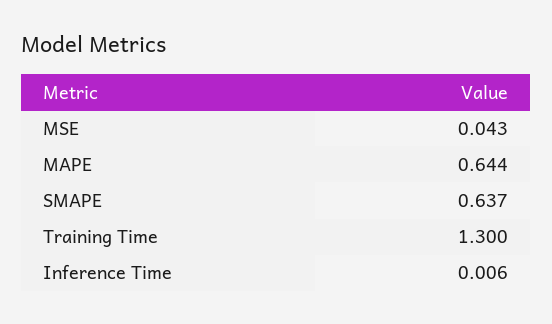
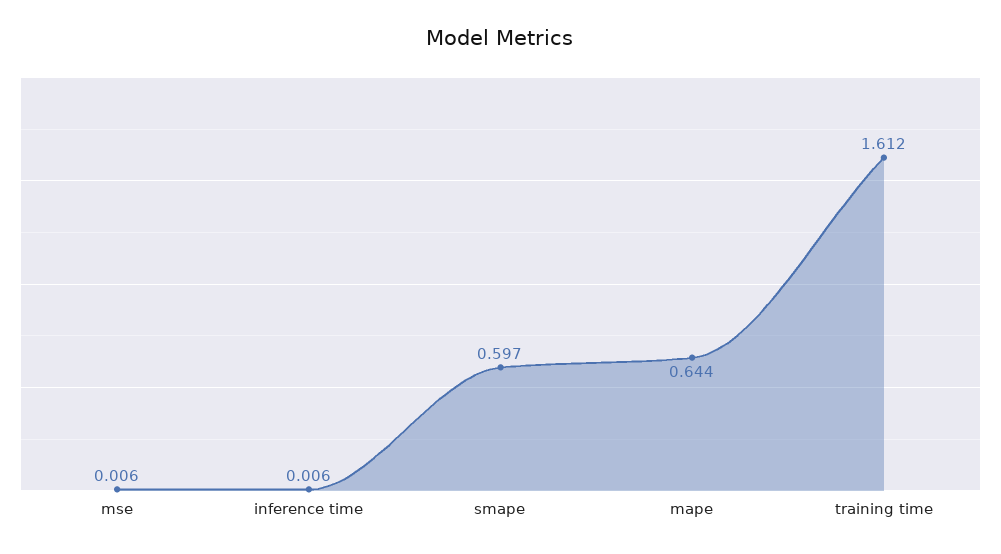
MSE: 0.043 -> 0.006
SMAPE: 0.637 -> 0.597
Training Time: 1.3 -> 1.612

